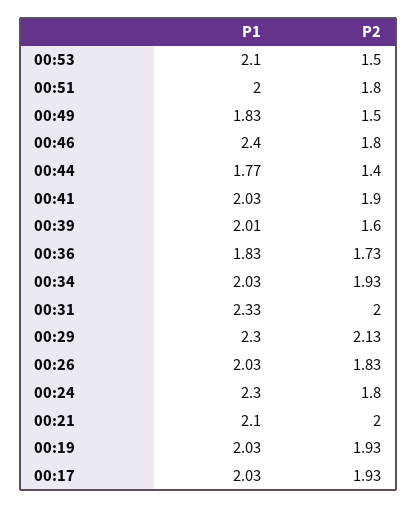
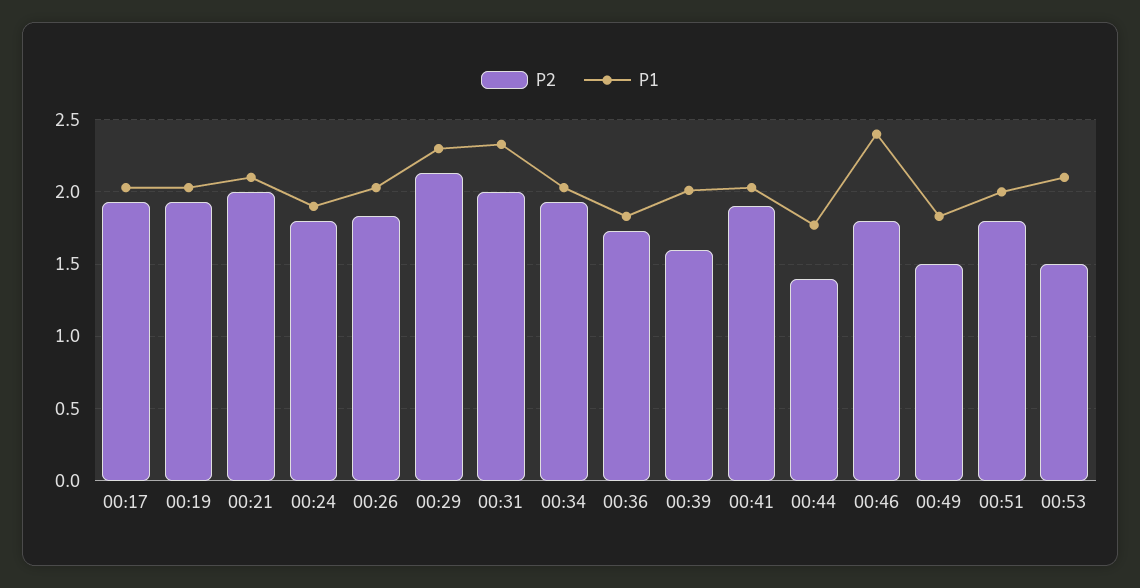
P1, 00:24: 2.3 -> 1.9

